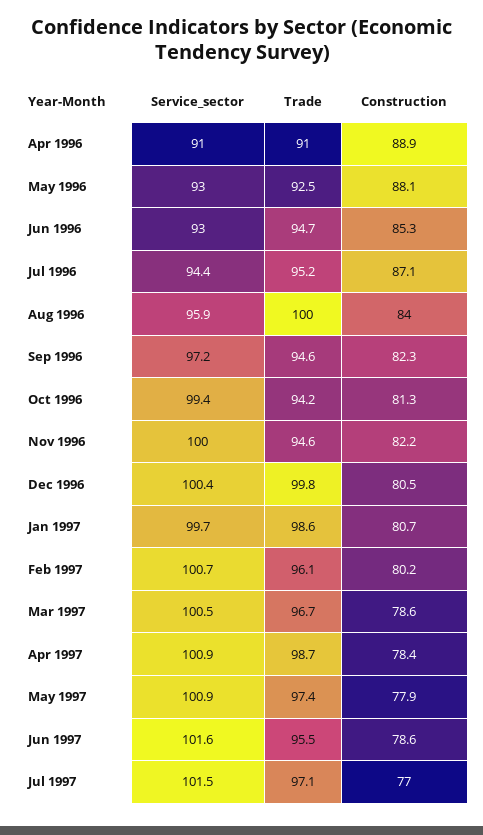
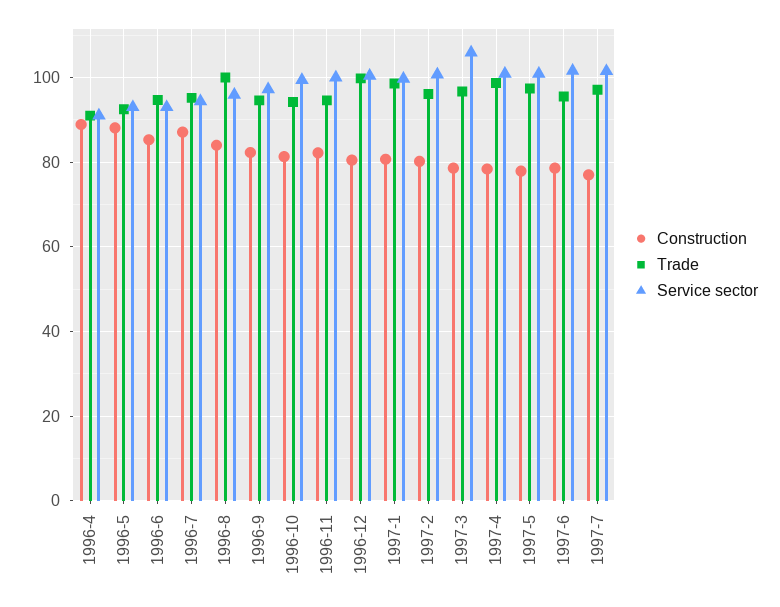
Service_sector, Mar 1997: 100.5 -> 106

